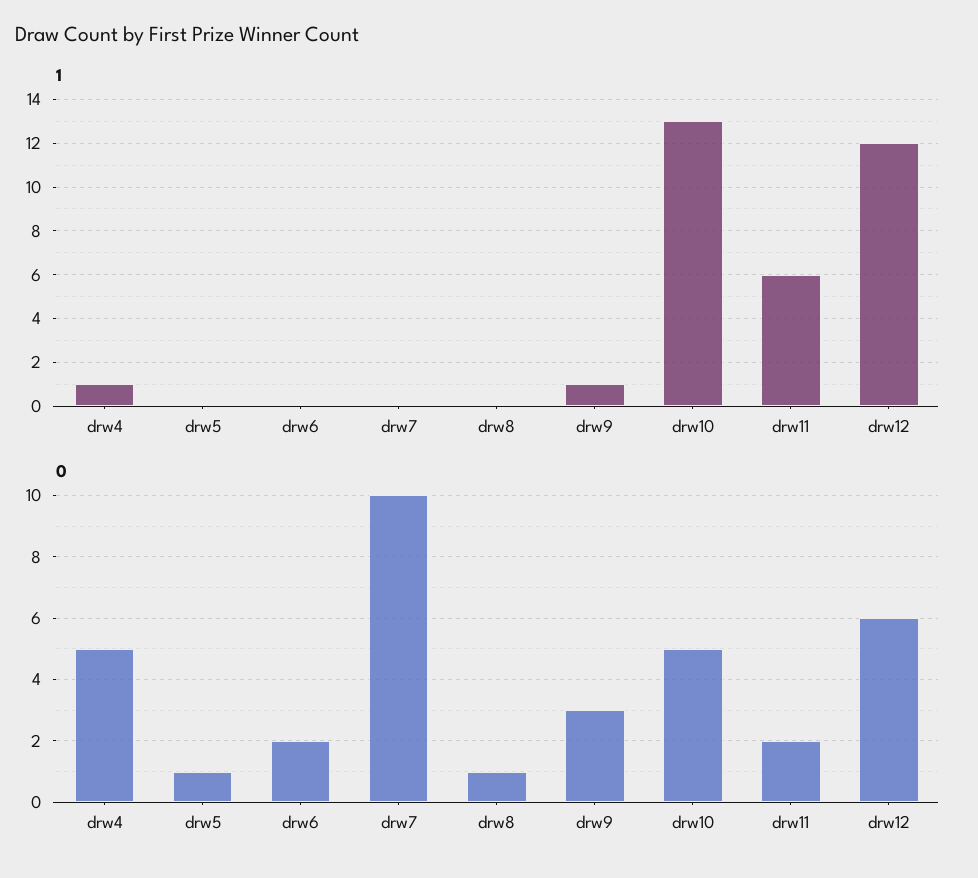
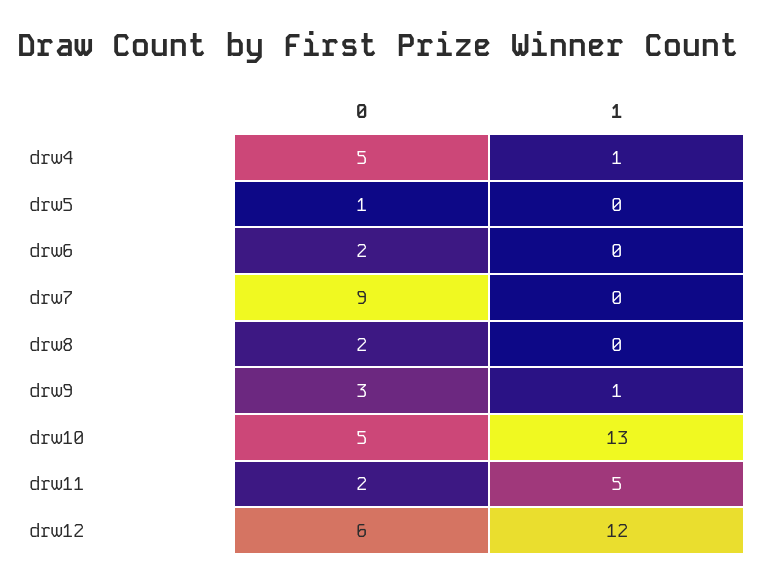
1, drw11: 6 -> 5
0, drw7: 10 -> 9
0, drw8: 1 -> 2

